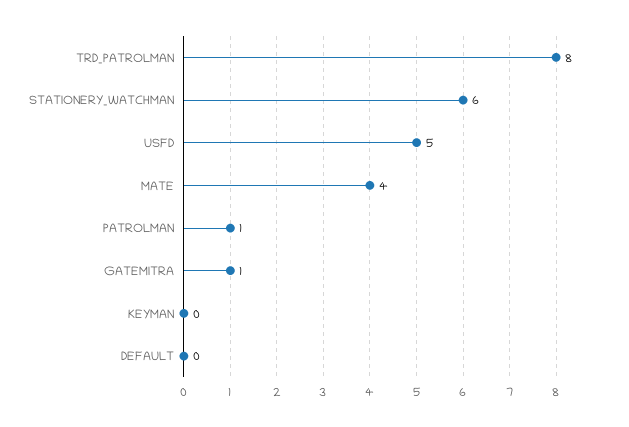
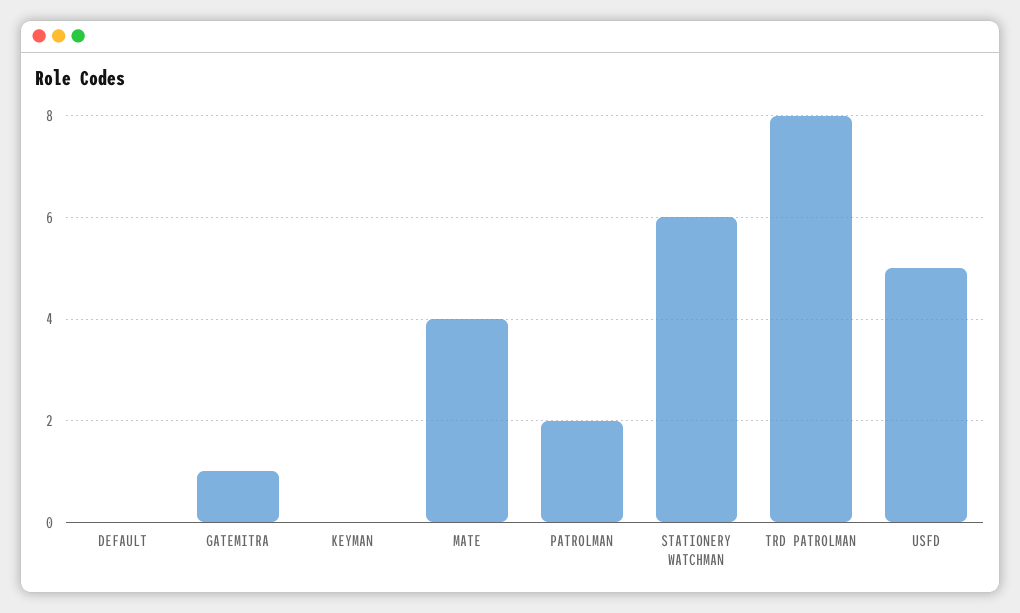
PATROLMAN: 1 -> 2

